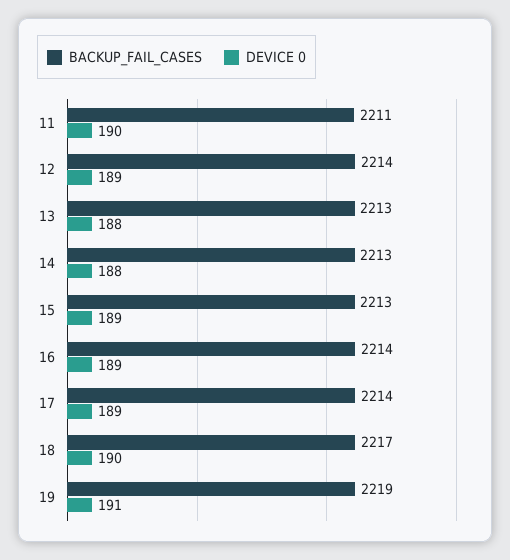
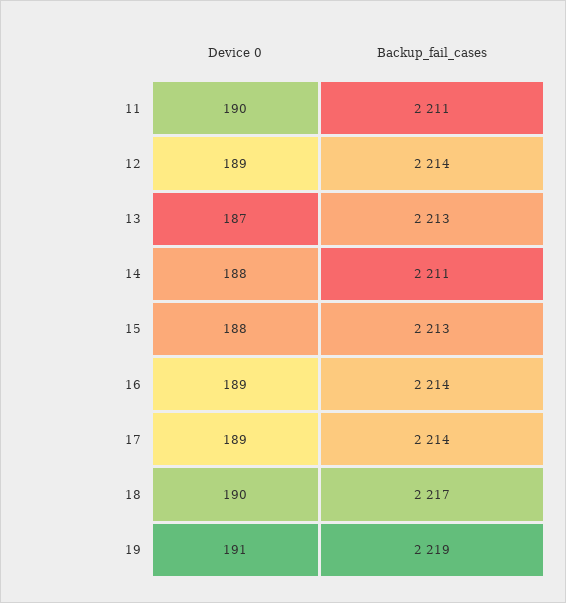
DEVICE 0, 13: 188 -> 187
BACKUP_FAIL_CASES, 14: 2213 -> 2211
DEVICE 0, 15: 189 -> 188

